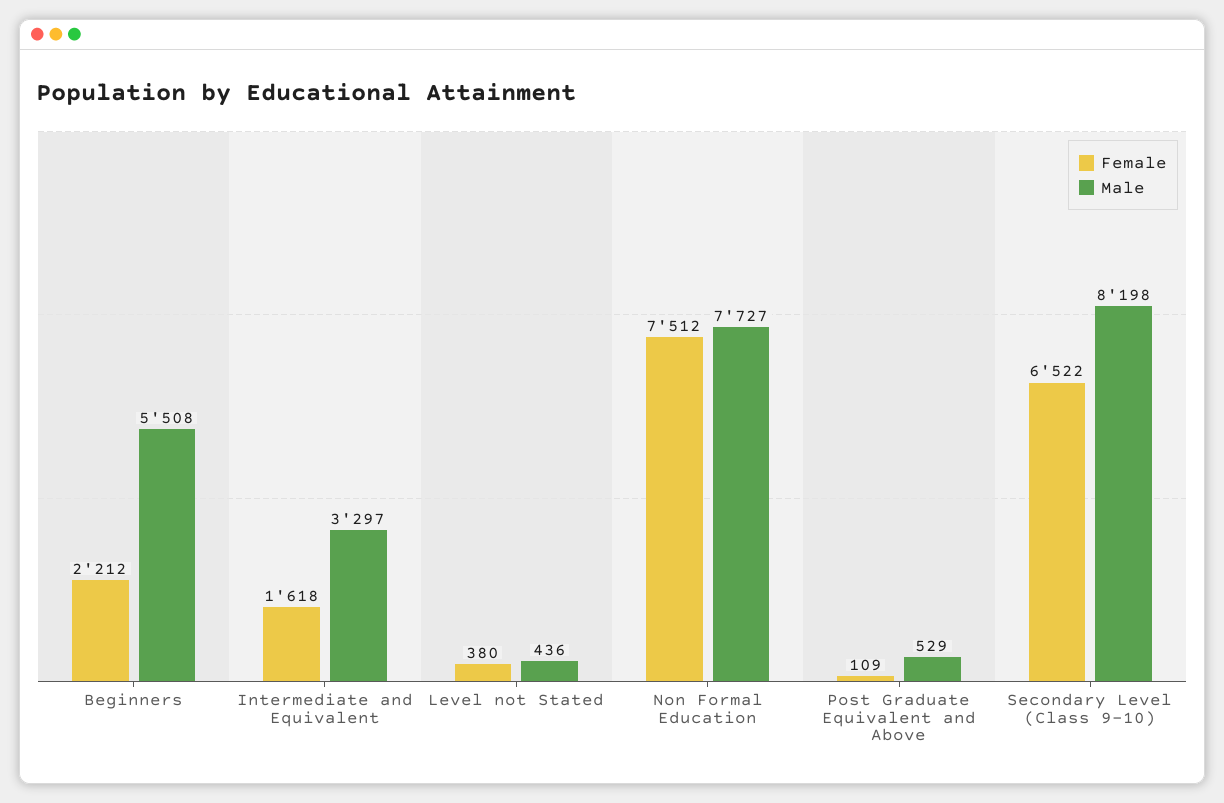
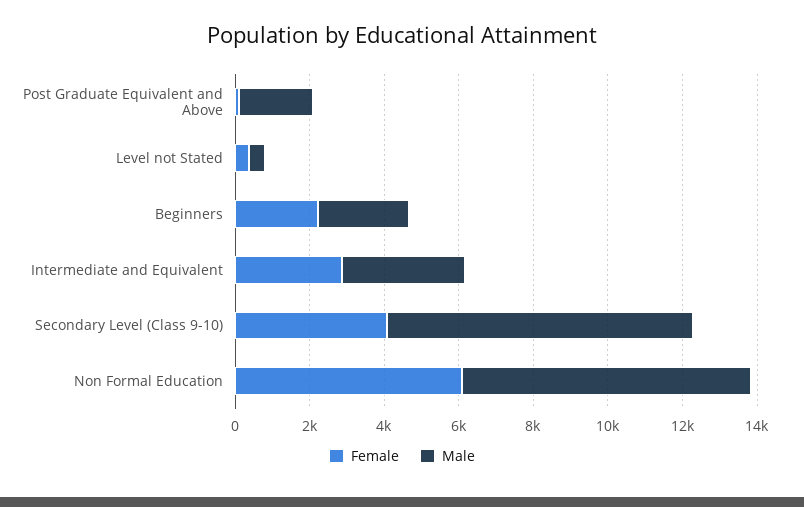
Male, Beginners: 5508 -> 2500
Female, Intermediate and Equivalent: 1618 -> 3000
Female, Non Formal Education: 7512 -> 6000
Male, Post Graduate Equivalent and Above: 529 -> 2000
Female, Secondary Level (Class 9-10): 6522 -> 4000

